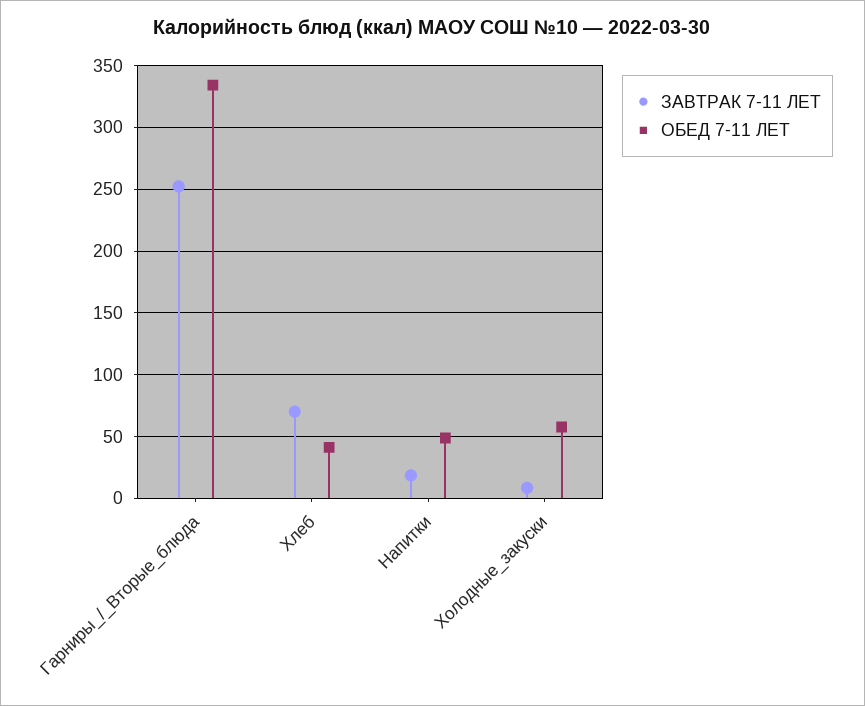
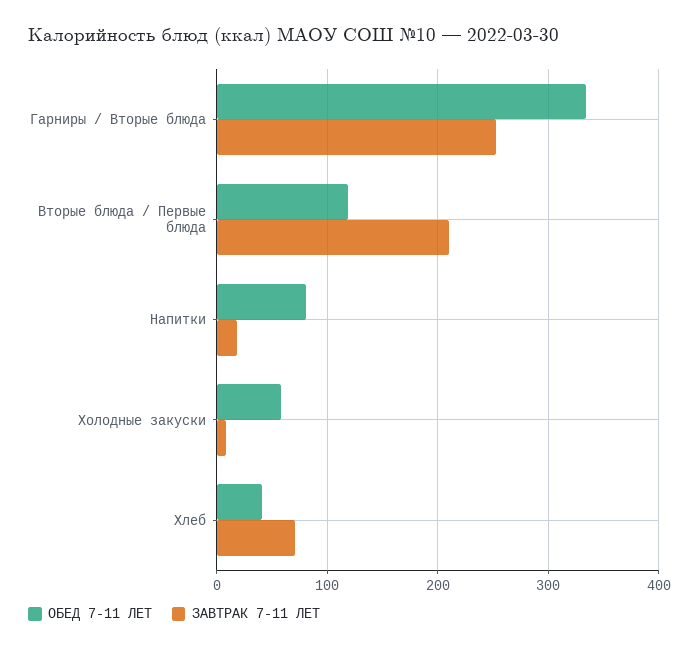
ОБЕД 7-11 ЛЕТ, Напитки: 50 -> 80
ОБЕД 7-11 ЛЕТ, Вторые блюда / Первые блюда: none -> 120
ЗАВТРАК 7-11 ЛЕТ, Вторые блюда / Первые блюда: none -> 210

